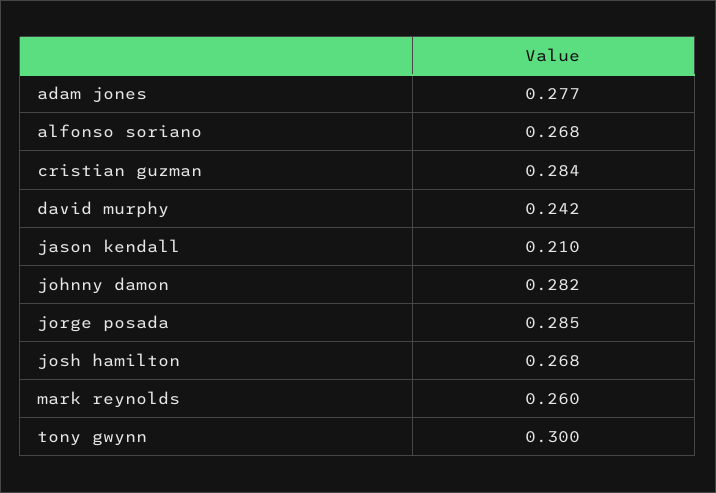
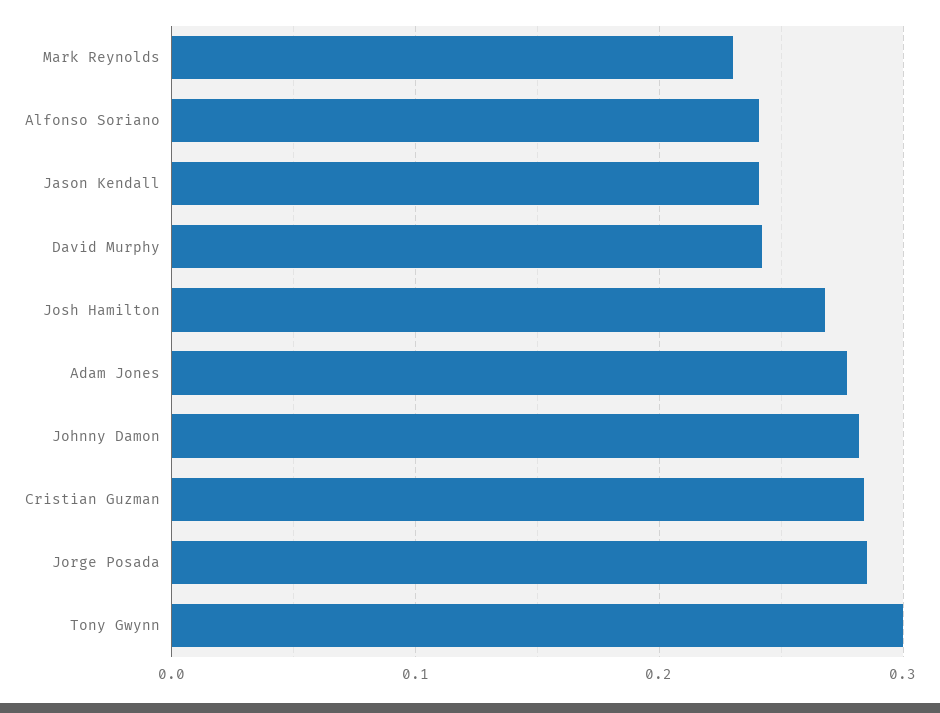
alfonso soriano: 0.268 -> 0.24
jason kendall: 0.21 -> 0.24
mark reynolds: 0.26 -> 0.23

